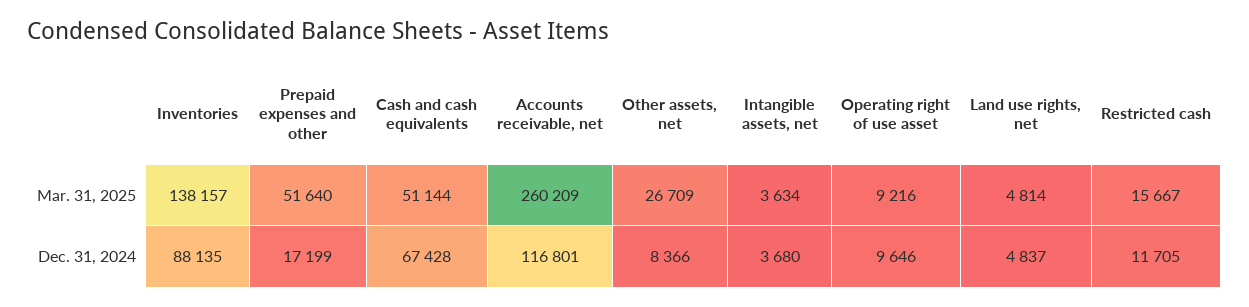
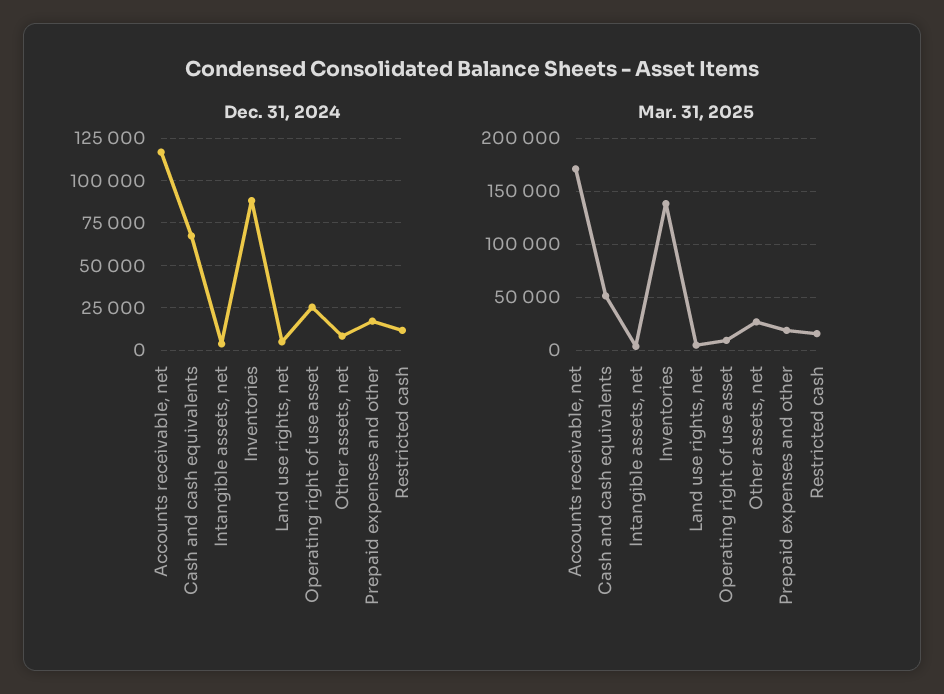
Mar. 31, 2025, Prepaid expenses and other: 51640 -> 20000
Mar. 31, 2025, Accounts receivable, net: 260209 -> 170000
Dec. 31, 2024, Operating right of use asset: 9646 -> 25000

